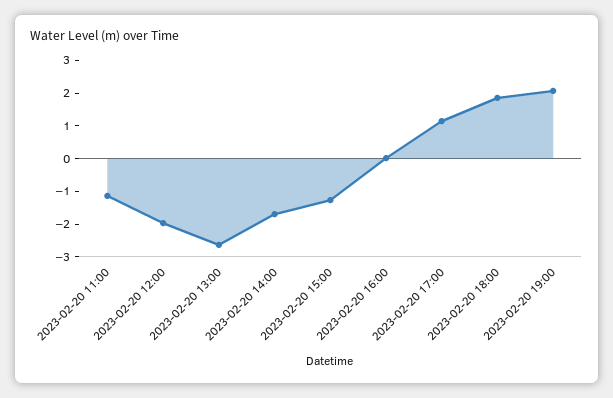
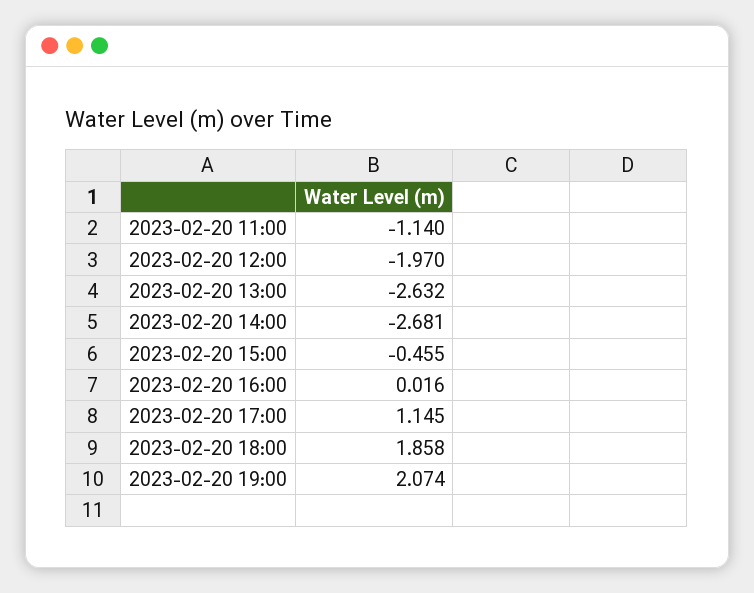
2023-02-20 14:00: -1.75 -> -2.681
2023-02-20 15:00: -1.25 -> -0.455

